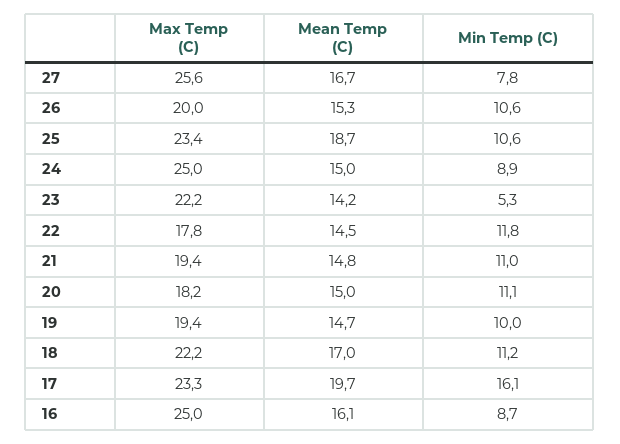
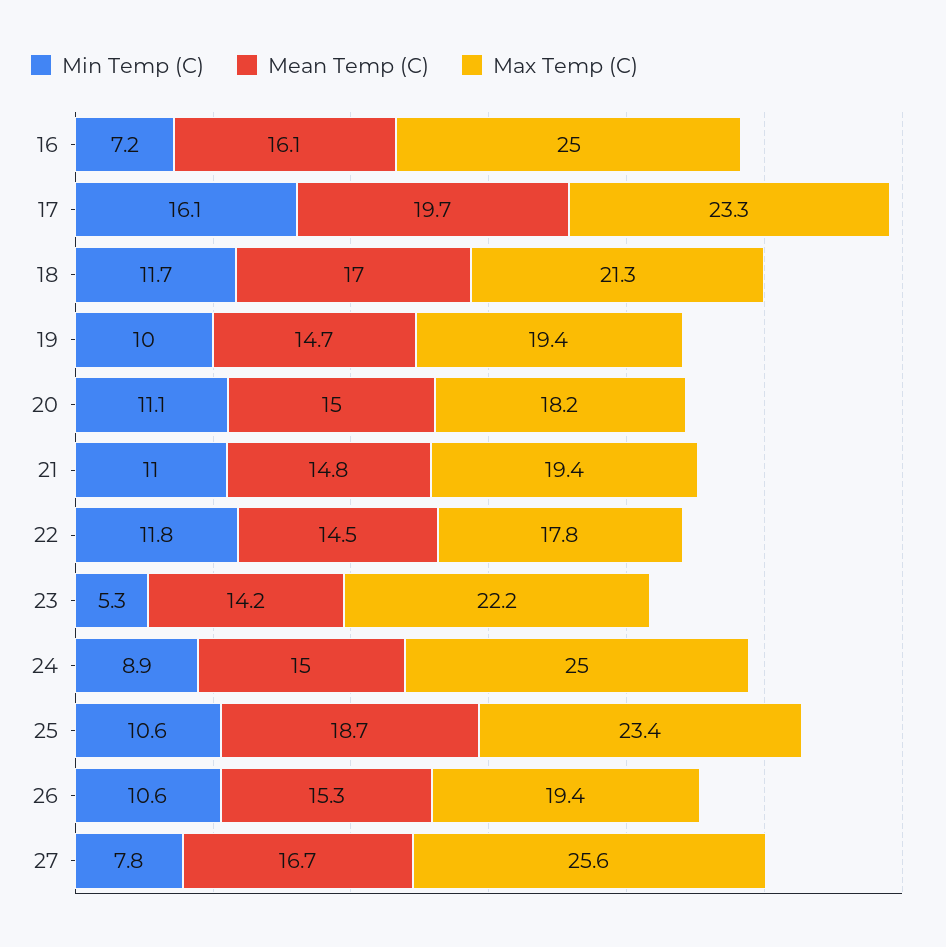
Max Temp (C), 26: 20 -> 19.4
Max Temp (C), 18: 22.2 -> 21.3
Min Temp (C), 18: 11.2 -> 11.7
Min Temp (C), 16: 8.7 -> 7.2

